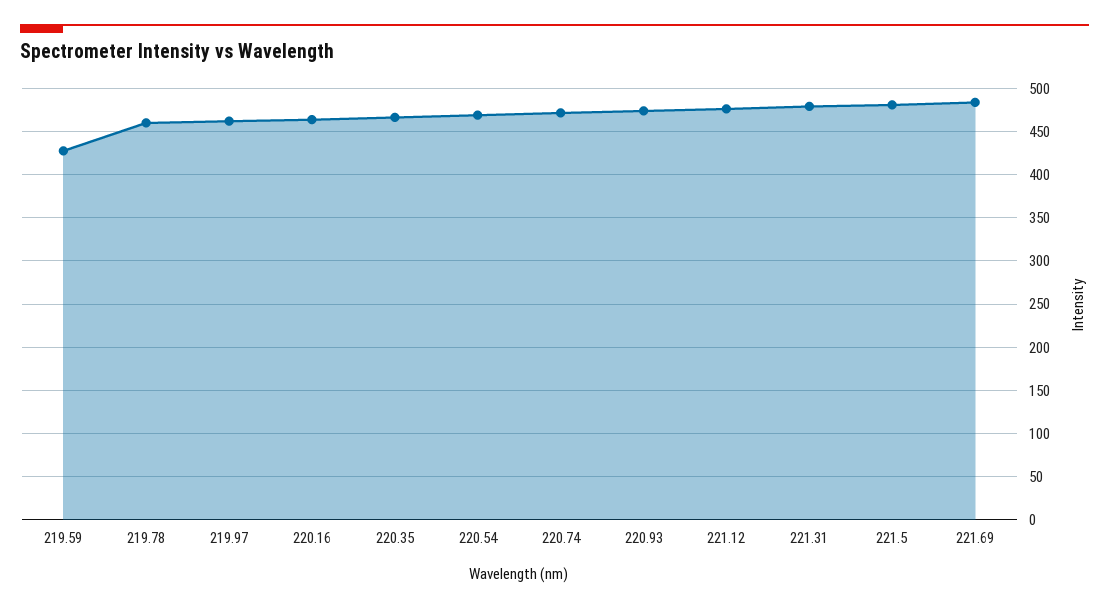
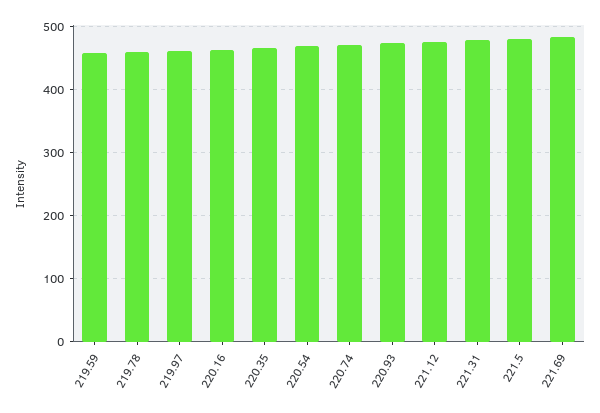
219.59: 430 -> 460

